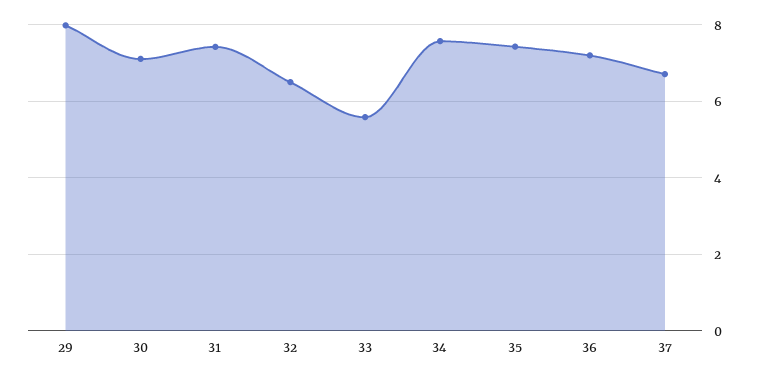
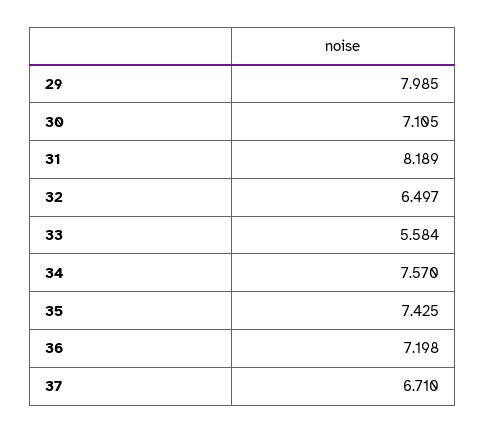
31: 7.4 -> 8.189

